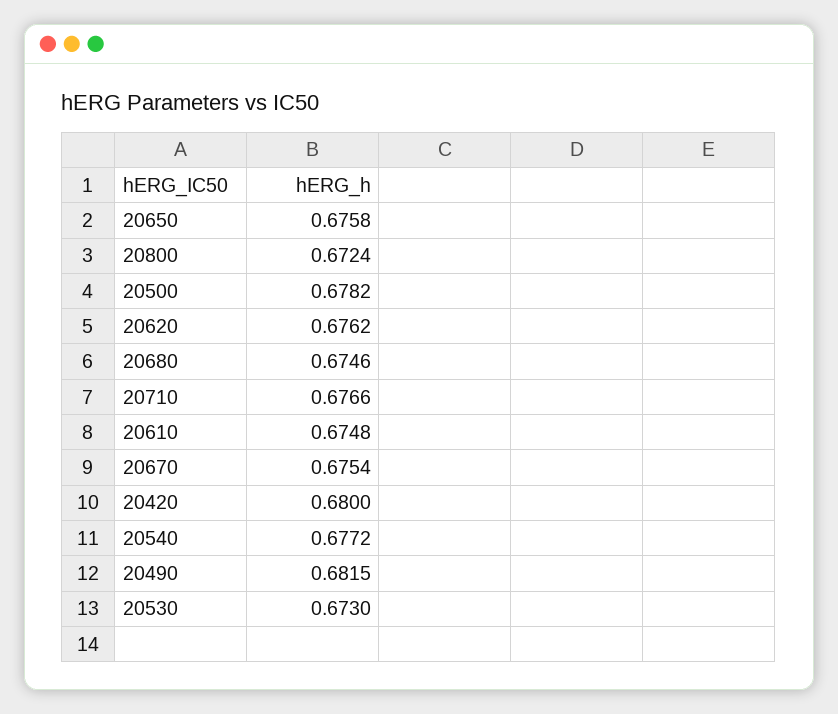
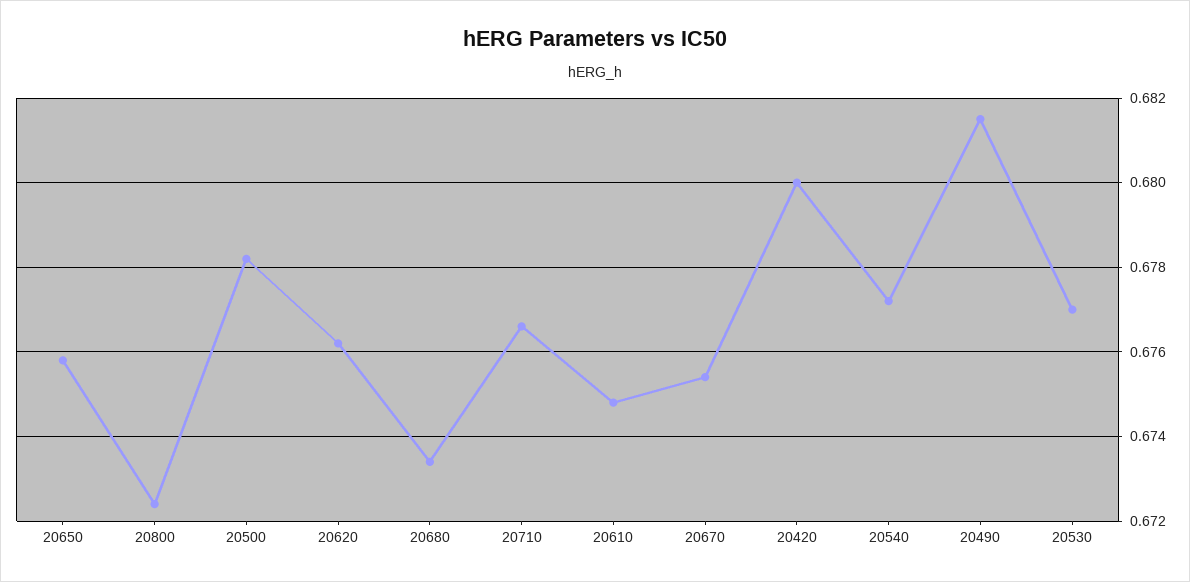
20680: 0.6746 -> 0.6735
20530: 0.673 -> 0.677

